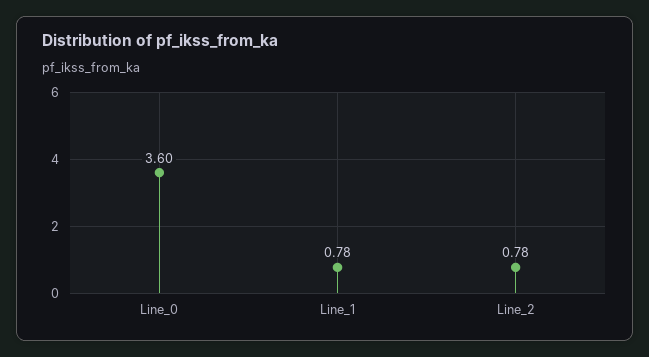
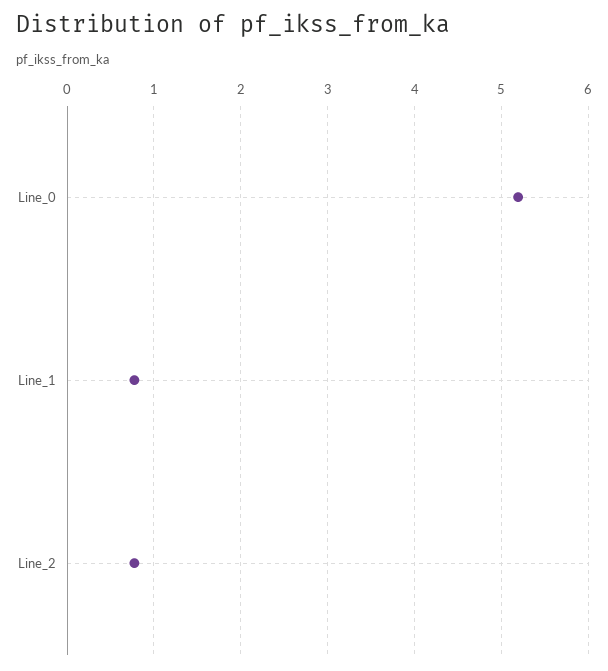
Line_0: 3.6 -> 5.2

